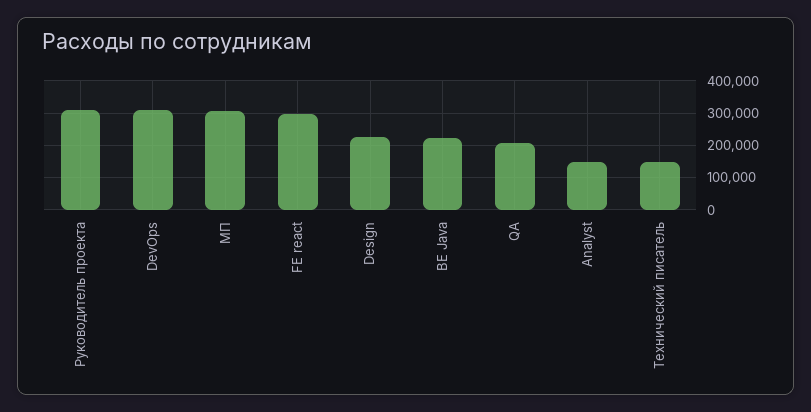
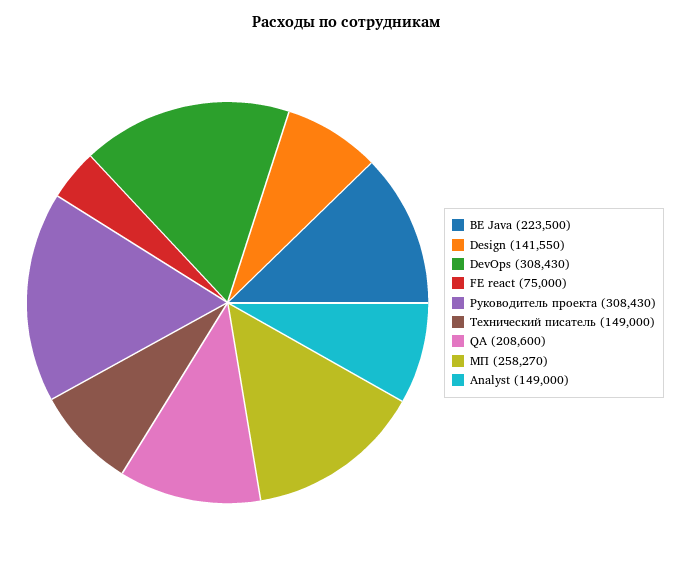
МП: 300000 -> 258270
FE react: 300000 -> 75000
Design: 220000 -> 141550

